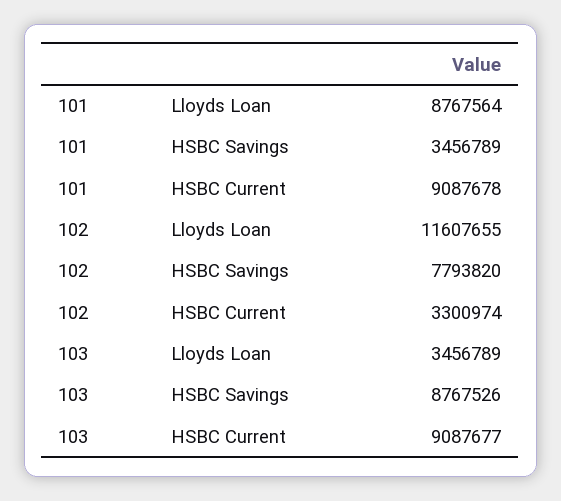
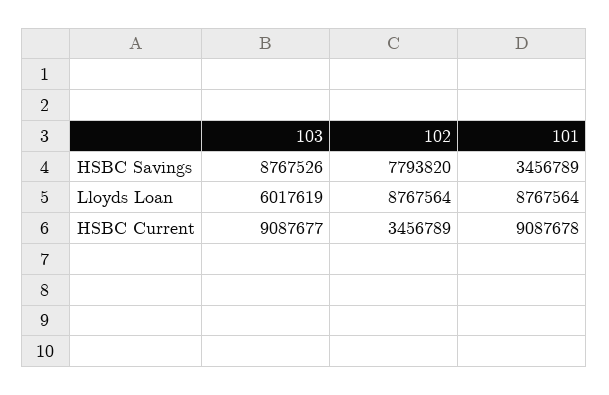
102, Lloyds Loan: 11607655 -> 8767564
102, HSBC Current: 3300974 -> 3456789
103, Lloyds Loan: 3456789 -> 6017619

